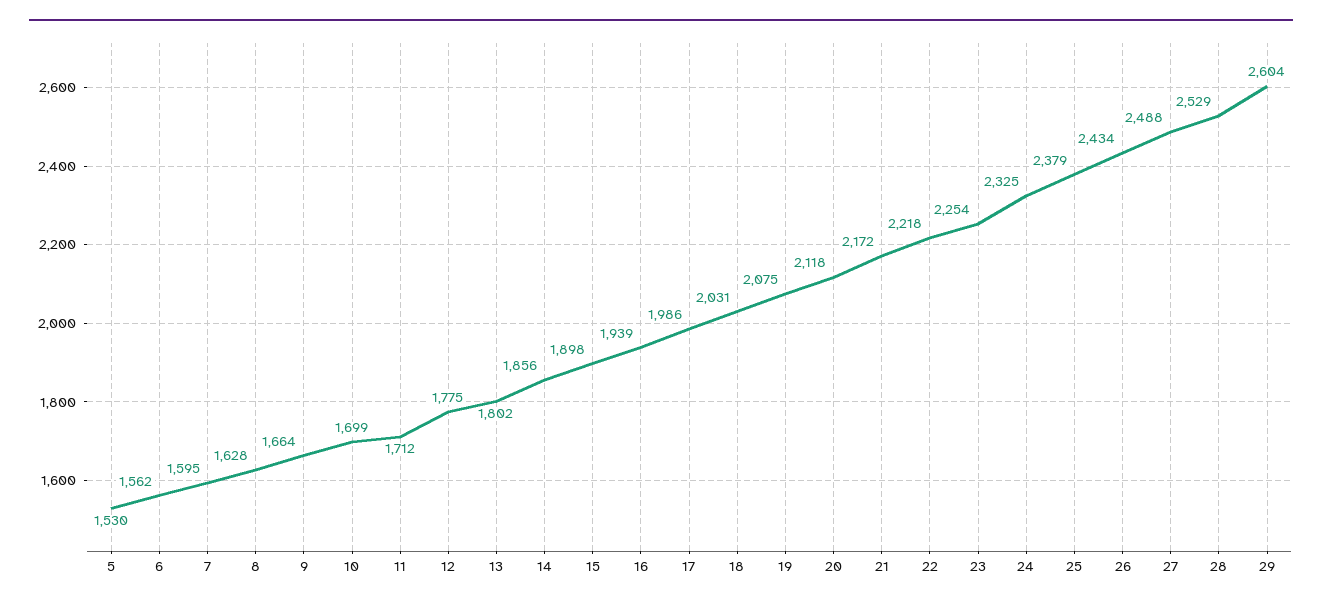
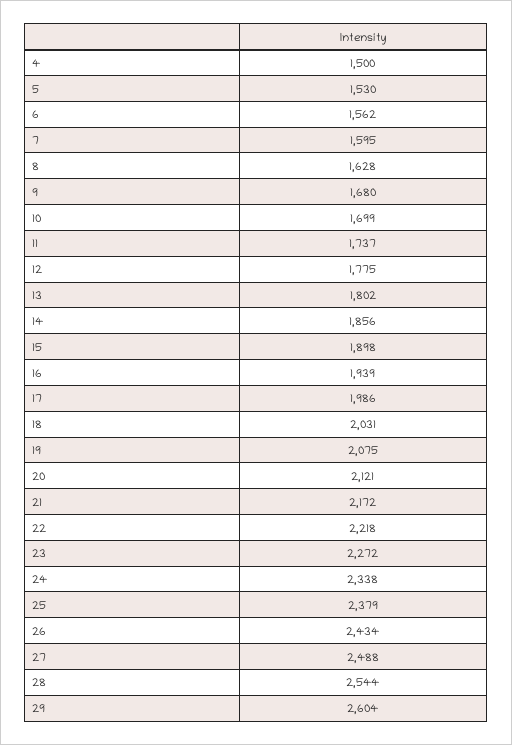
9: 1664 -> 1680
11: 1712 -> 1737
20: 2118 -> 2121
23: 2254 -> 2272
24: 2325 -> 2338
28: 2529 -> 2544
4: none -> 1500

